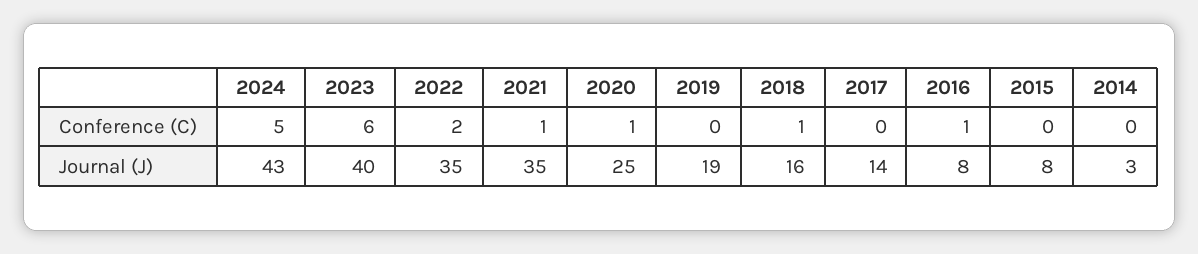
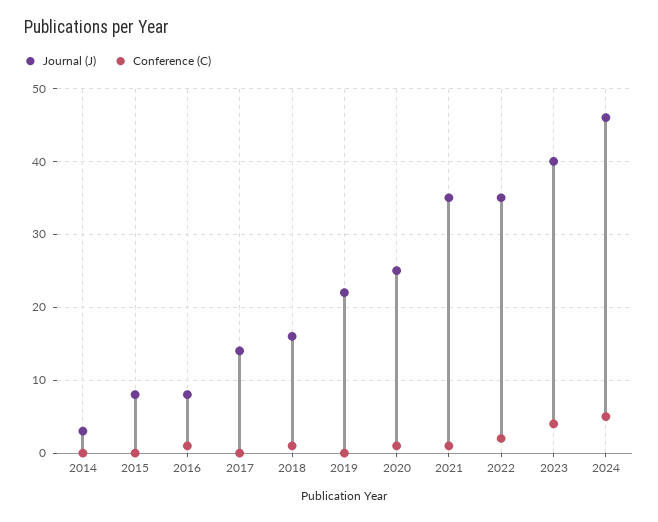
Conference (C), 2023: 6 -> 4
Journal (J), 2024: 43 -> 46
Journal (J), 2019: 19 -> 22

